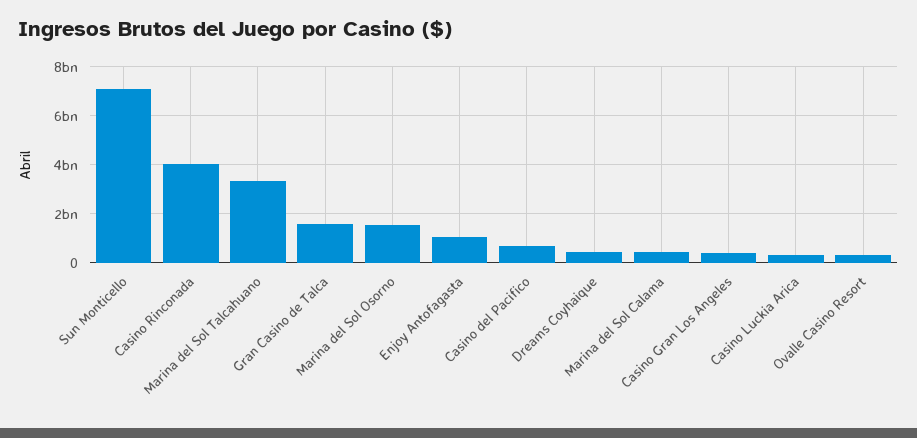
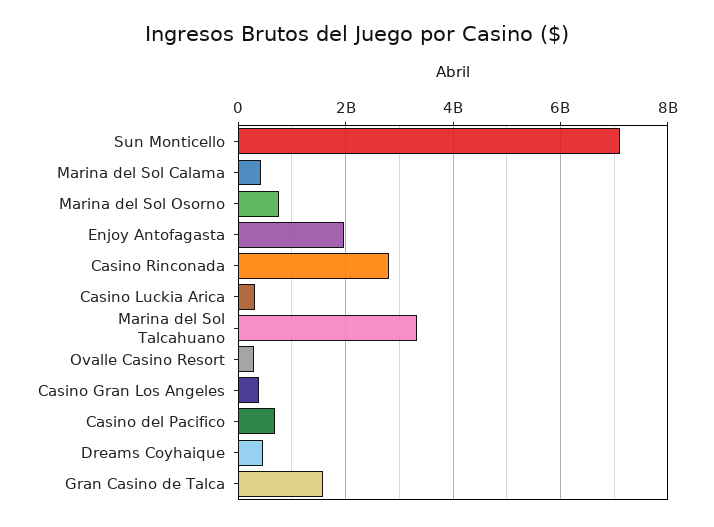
Casino Rinconada: 4000000000 -> 2800000000
Marina del Sol Osorno: 1500000000 -> 800000000
Enjoy Antofagasta: 1000000000 -> 2000000000

